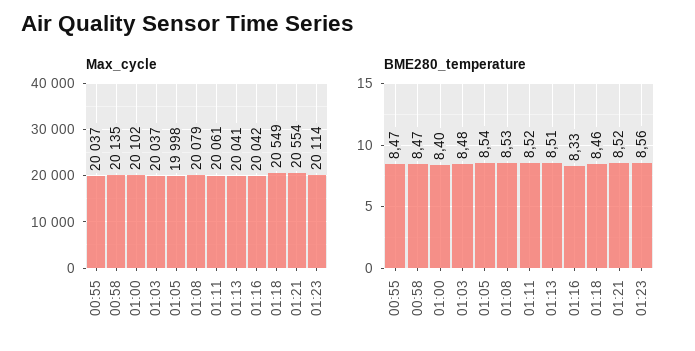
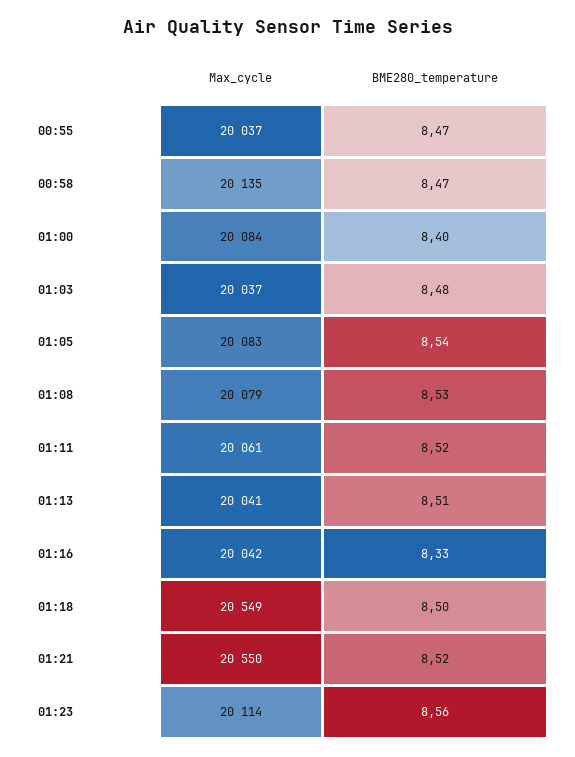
Max_cycle, 01:00: 20102 -> 20084
Max_cycle, 01:05: 19998 -> 20083
Max_cycle, 01:21: 20554 -> 20550
BME280_temperature, 01:18: 8.46 -> 8.5

